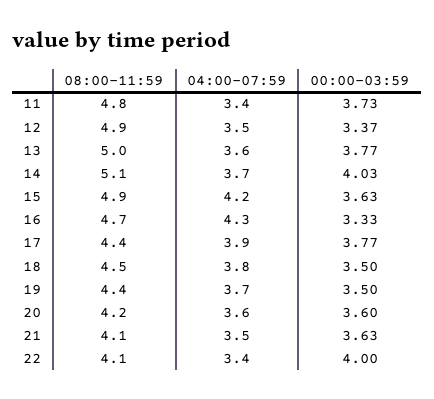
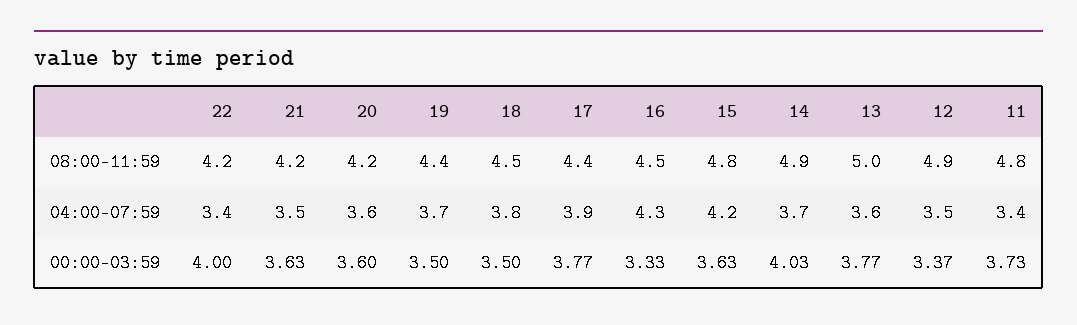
08:00-11:59, 14: 5.1 -> 4.9
08:00-11:59, 15: 4.9 -> 4.8
08:00-11:59, 16: 4.7 -> 4.5
08:00-11:59, 21: 4.1 -> 4.2
08:00-11:59, 22: 4.1 -> 4.2

